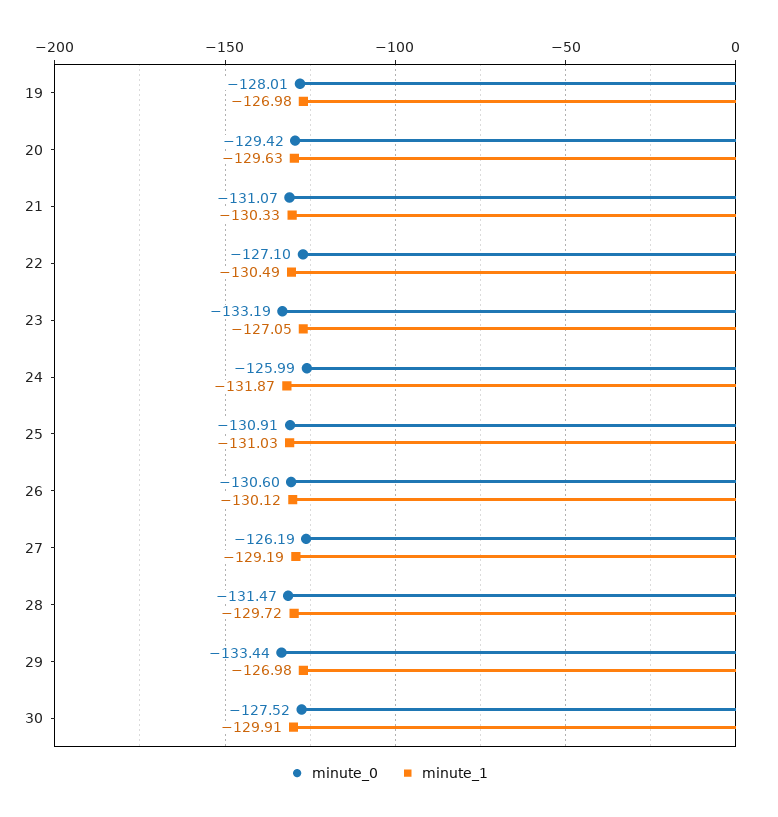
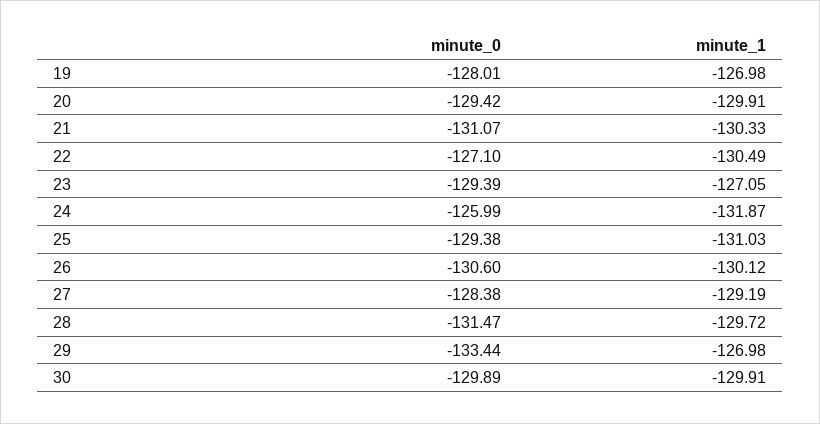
minute_1, 20: -129.63 -> -129.91
minute_0, 23: -133.19 -> -129.39
minute_0, 25: -130.91 -> -129.38
minute_0, 27: -126.19 -> -128.38
minute_0, 30: -127.52 -> -129.89

